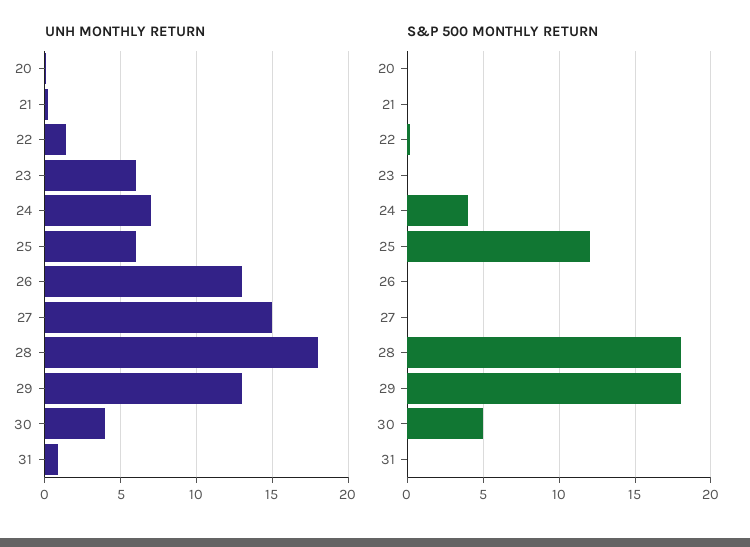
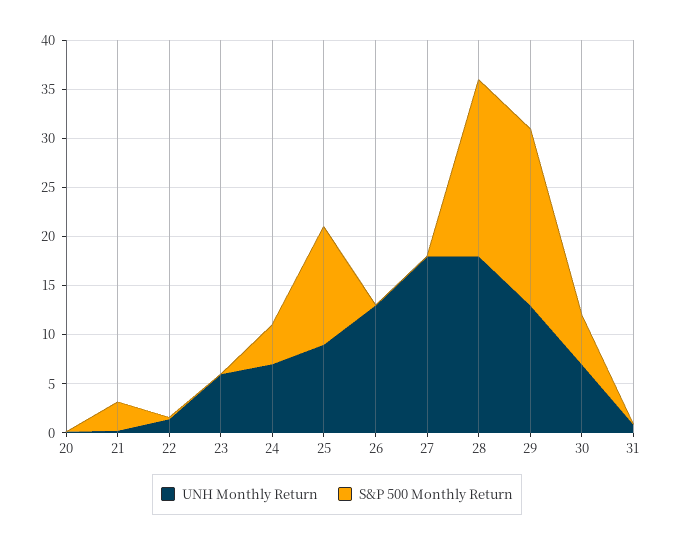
UNH MONTHLY RETURN, 25: 6 -> 9
UNH MONTHLY RETURN, 27: 15 -> 18
UNH MONTHLY RETURN, 30: 4 -> 7
S&P 500 MONTHLY RETURN, 21: 0 -> 3

